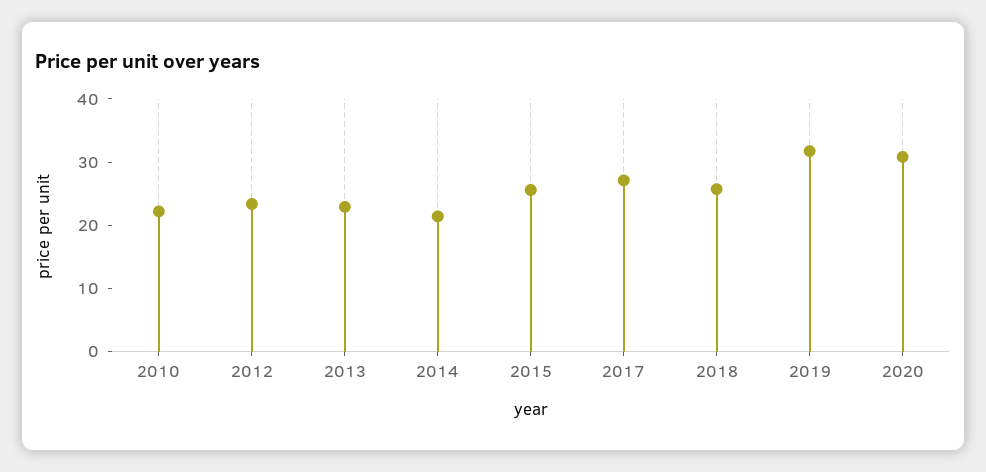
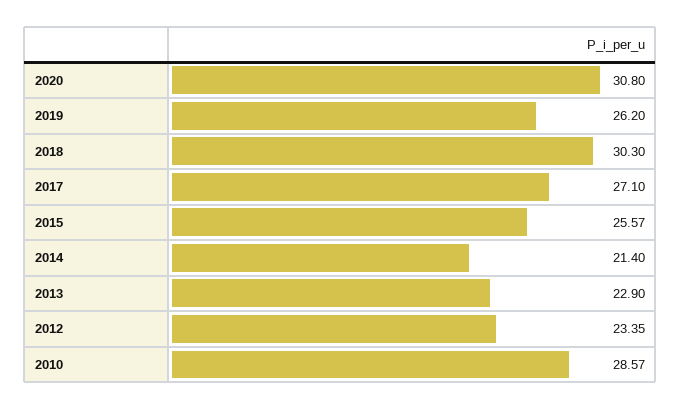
2010: 22 -> 28.57
2018: 26 -> 30.3
2019: 32 -> 26.2

